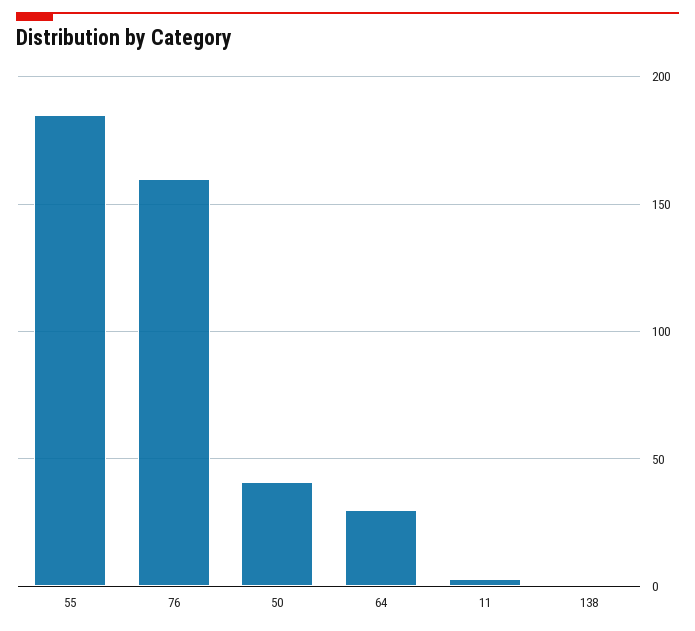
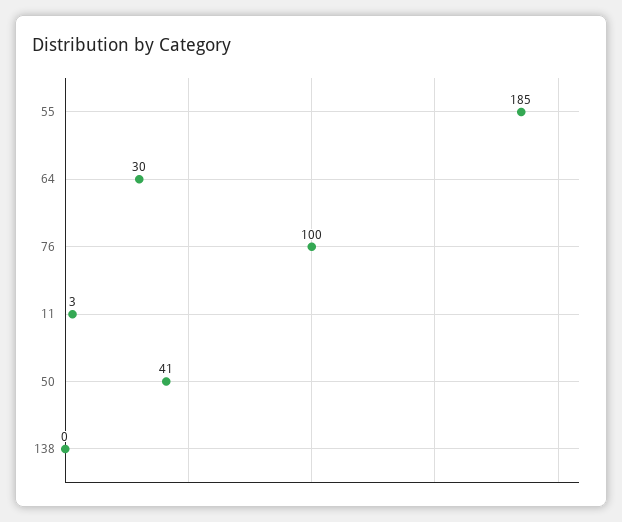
76: 160 -> 100

